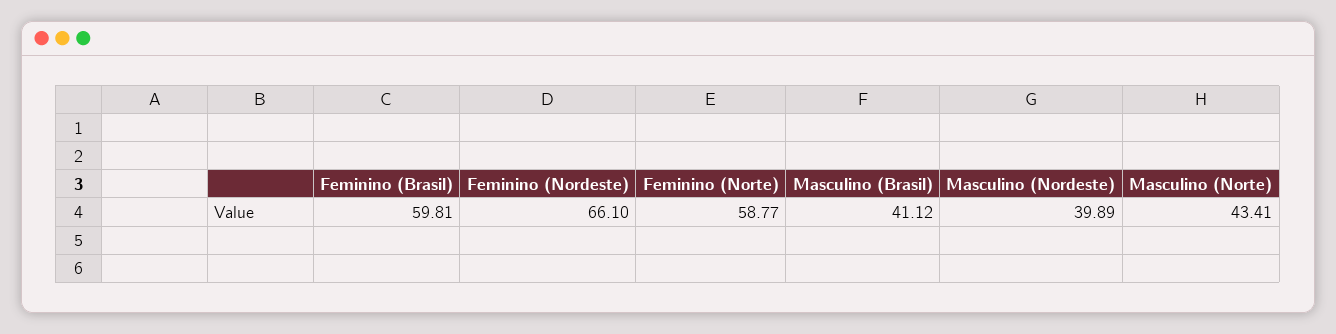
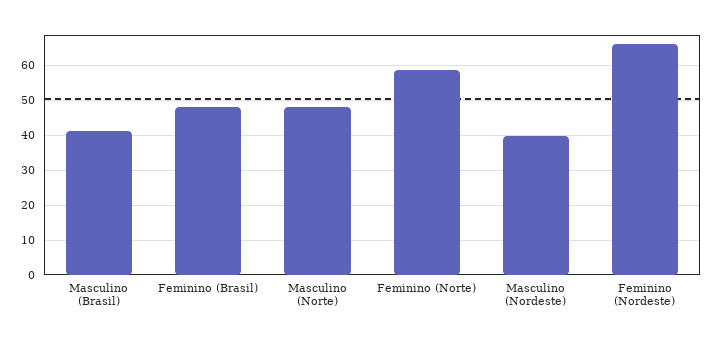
Feminino (Brasil): 59.81 -> 48
Masculino (Norte): 43.41 -> 48

